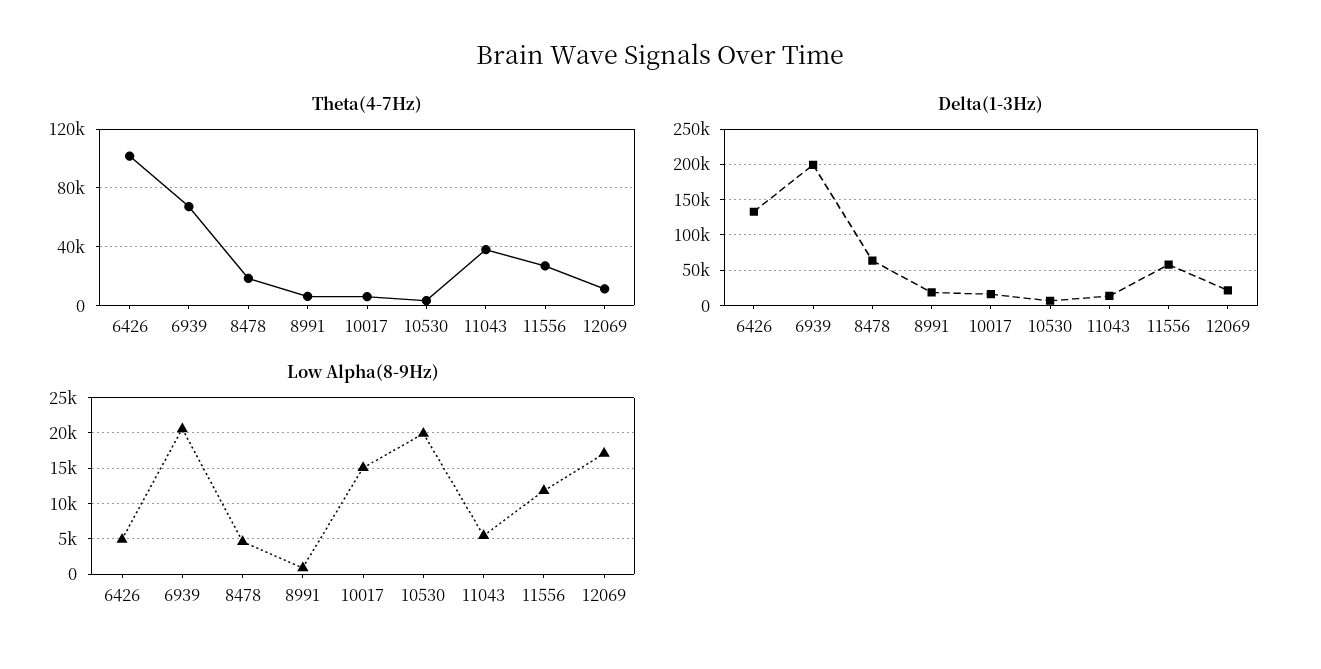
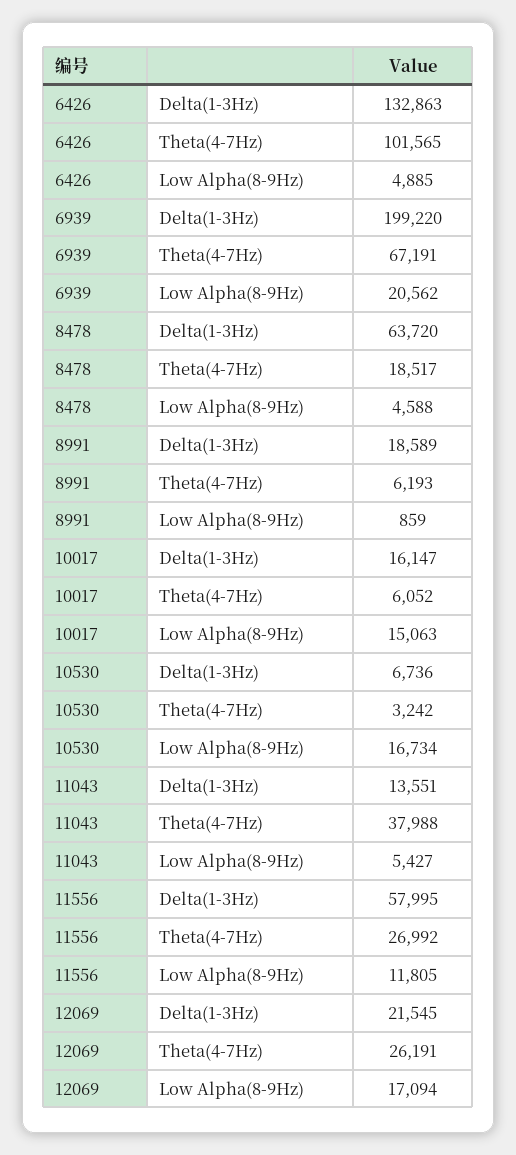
Theta(4-7Hz), 12069: 10000 -> 26191
Low Alpha(8-9Hz), 10530: 20000 -> 16734

